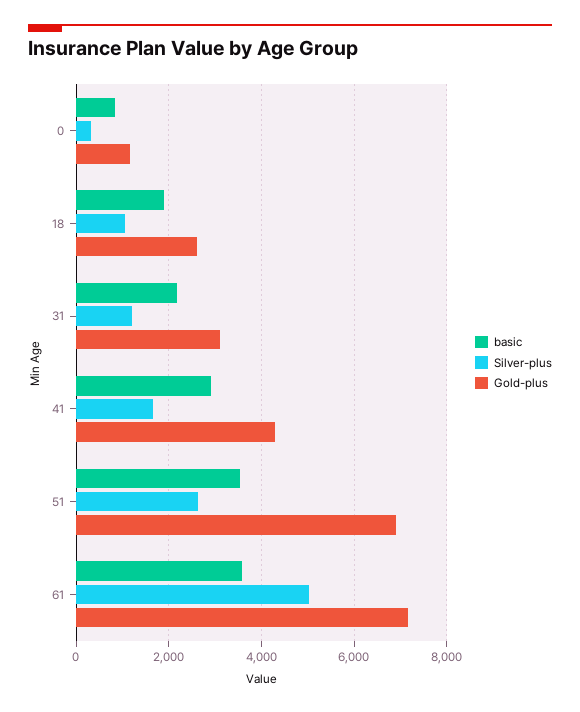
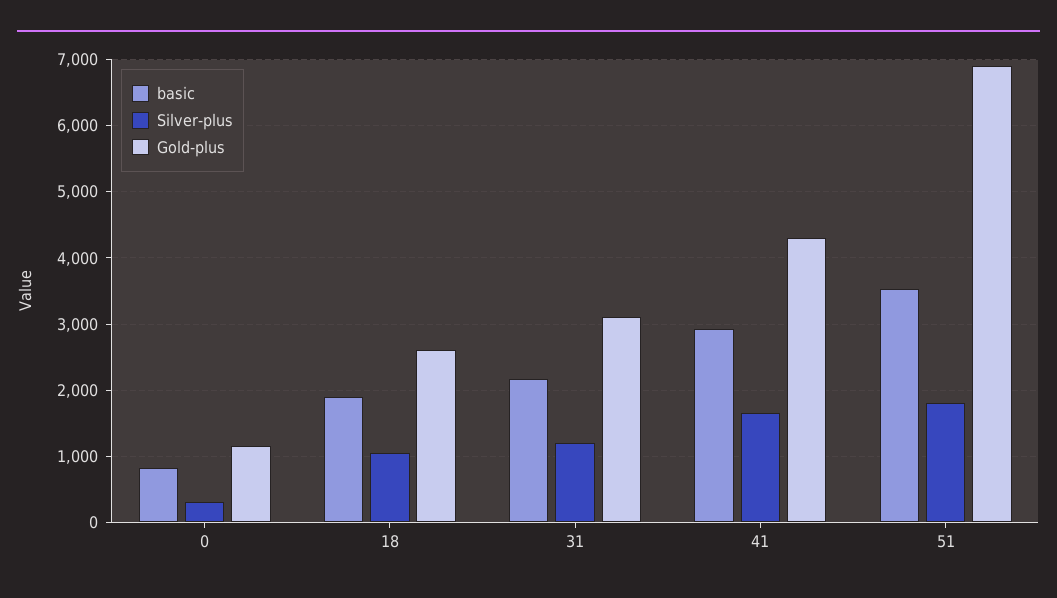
Silver-plus, 51: 2600 -> 1800
basic, 61: 3600 -> none
Silver-plus, 61: 5000 -> none
Gold-plus, 61: 7200 -> none

